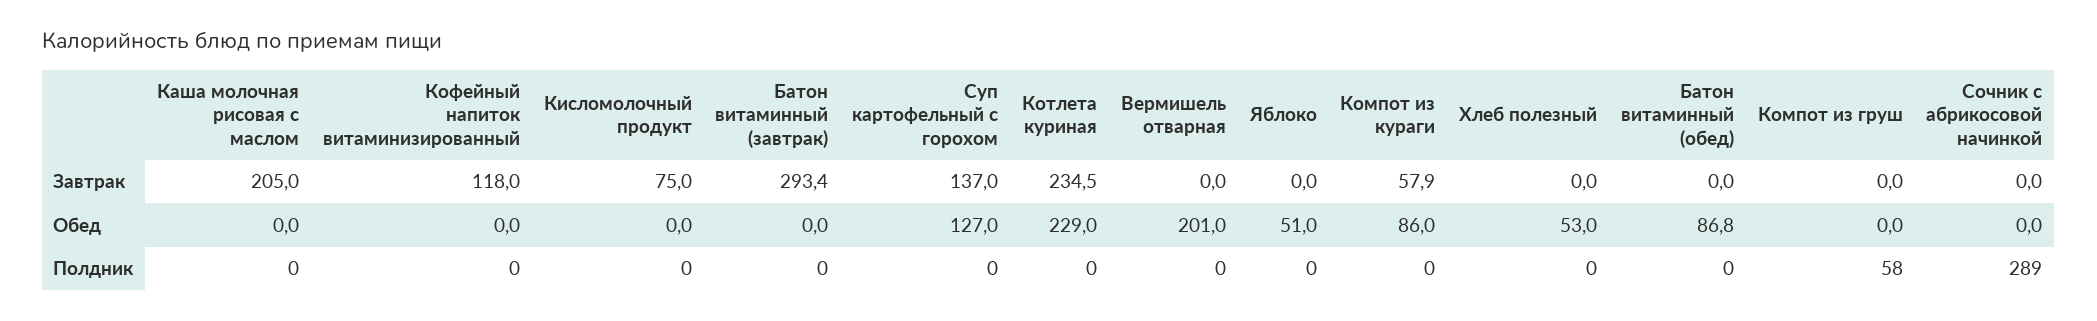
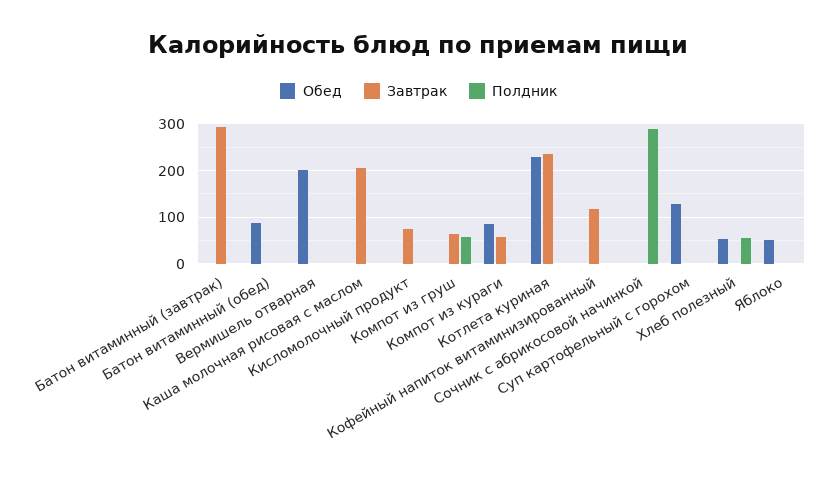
Завтрак, Суп картофельный с горохом: 137 -> 0
Завтрак, Компот из груш: 0 -> 60
Полдник, Хлеб полезный: 0 -> 60

